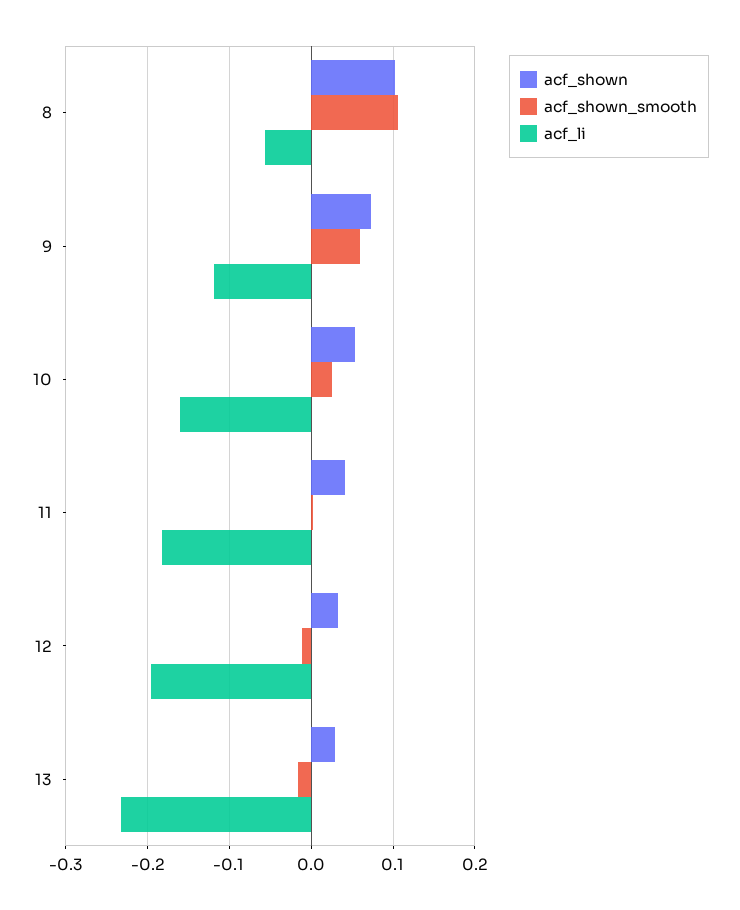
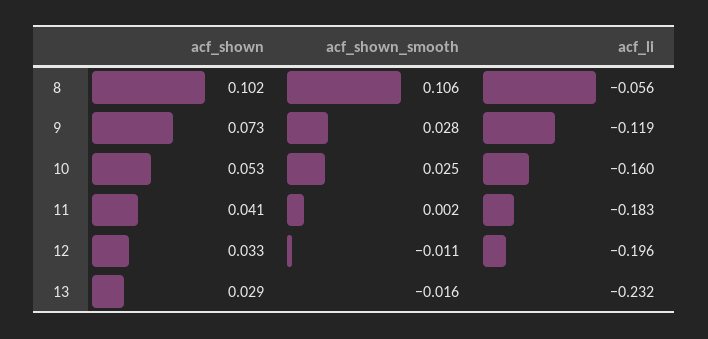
acf_shown_smooth, 9: 0.06 -> 0.028

